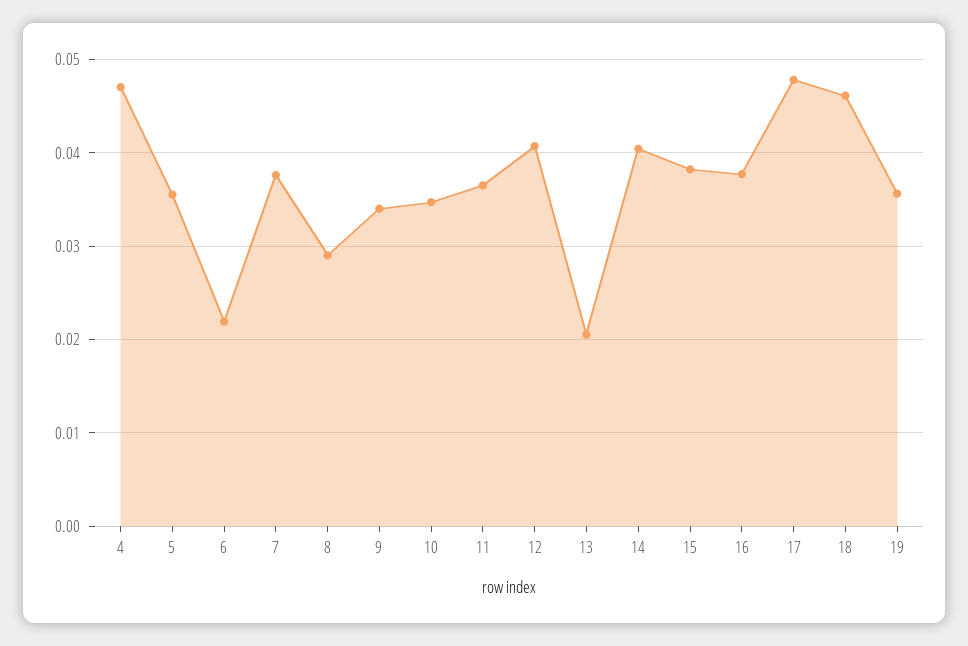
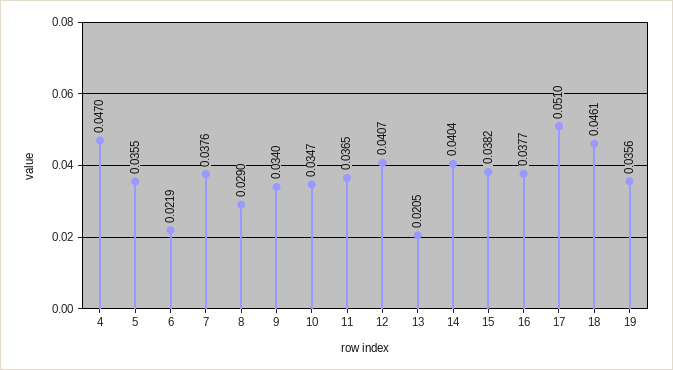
17: 0.048 -> 0.051

